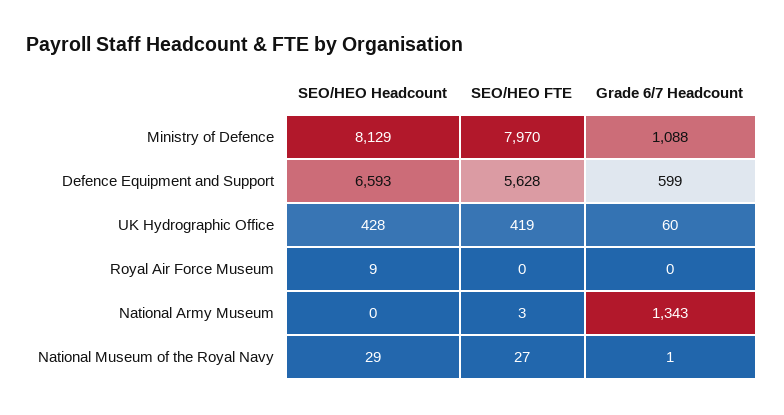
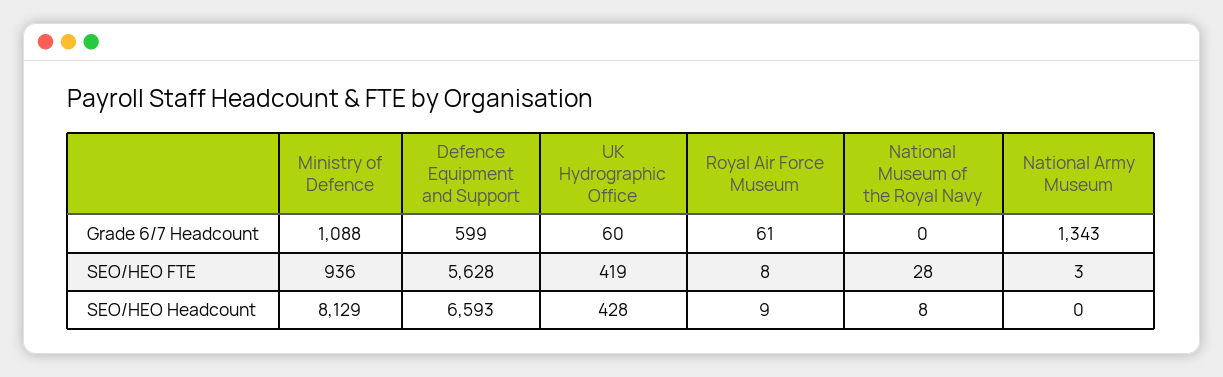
SEO/HEO FTE, Ministry of Defence: 7970 -> 936
SEO/HEO FTE, Royal Air Force Museum: 0 -> 8
Grade 6/7 Headcount, Royal Air Force Museum: 0 -> 61
SEO/HEO Headcount, National Museum of the Royal Navy: 29 -> 8
SEO/HEO FTE, National Museum of the Royal Navy: 27 -> 28
Grade 6/7 Headcount, National Museum of the Royal Navy: 1 -> 0

